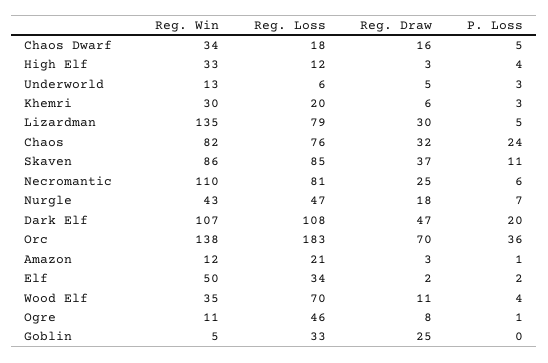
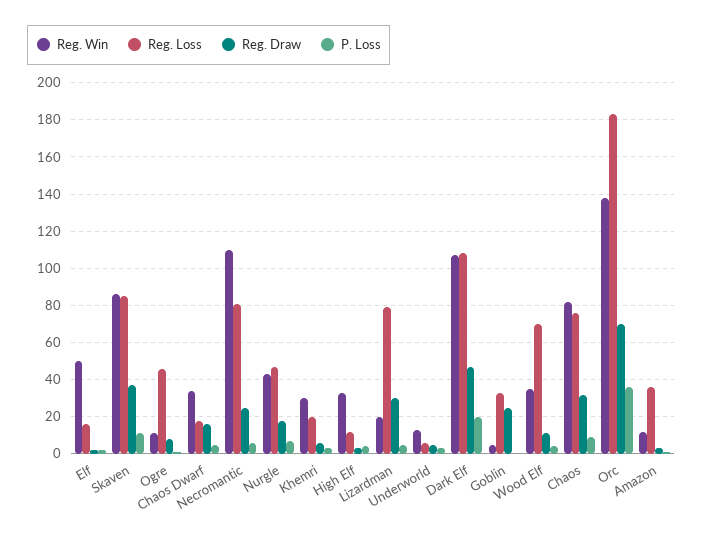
Reg. Win, Lizardman: 135 -> 20
P. Loss, Chaos: 24 -> 10
Reg. Loss, Amazon: 21 -> 35
Reg. Loss, Elf: 34 -> 15

